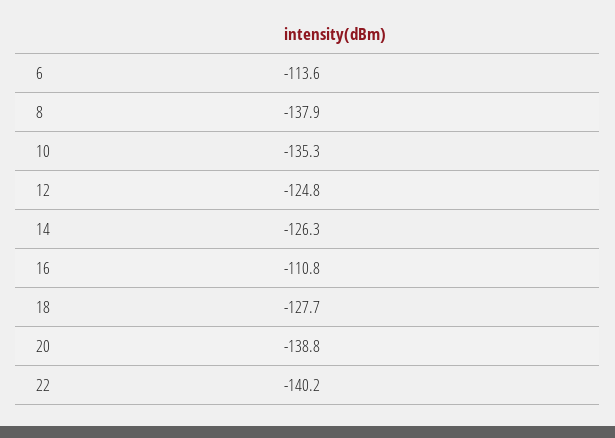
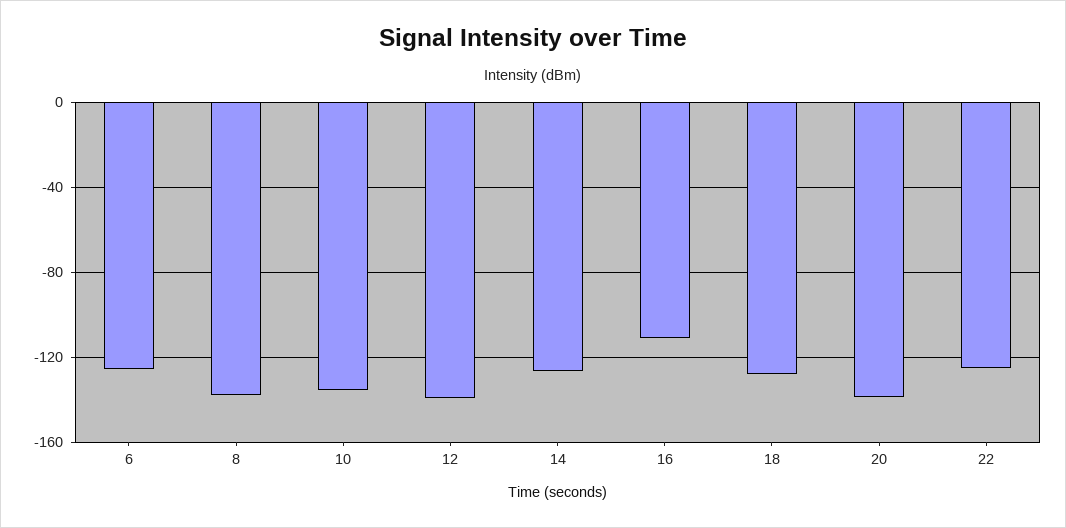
6: -113.6 -> -125
12: -124.8 -> -140
22: -140.2 -> -125

